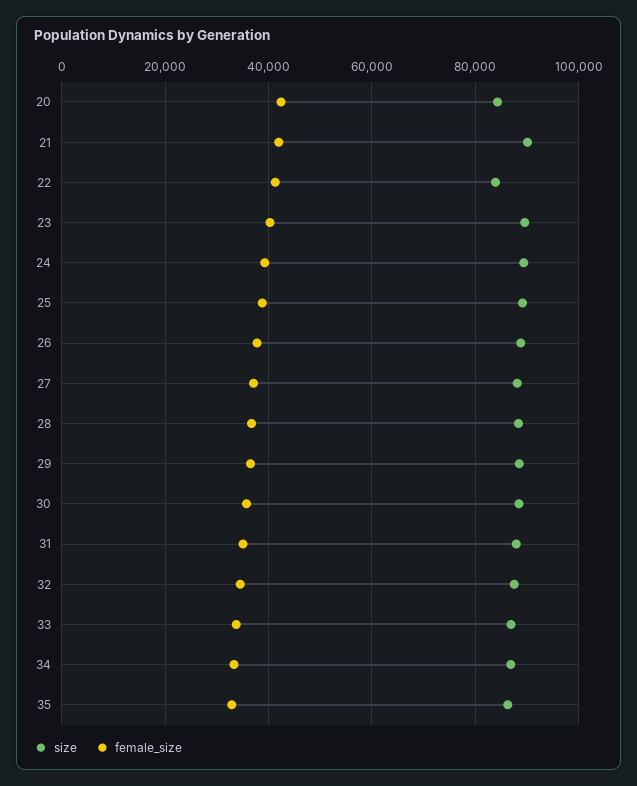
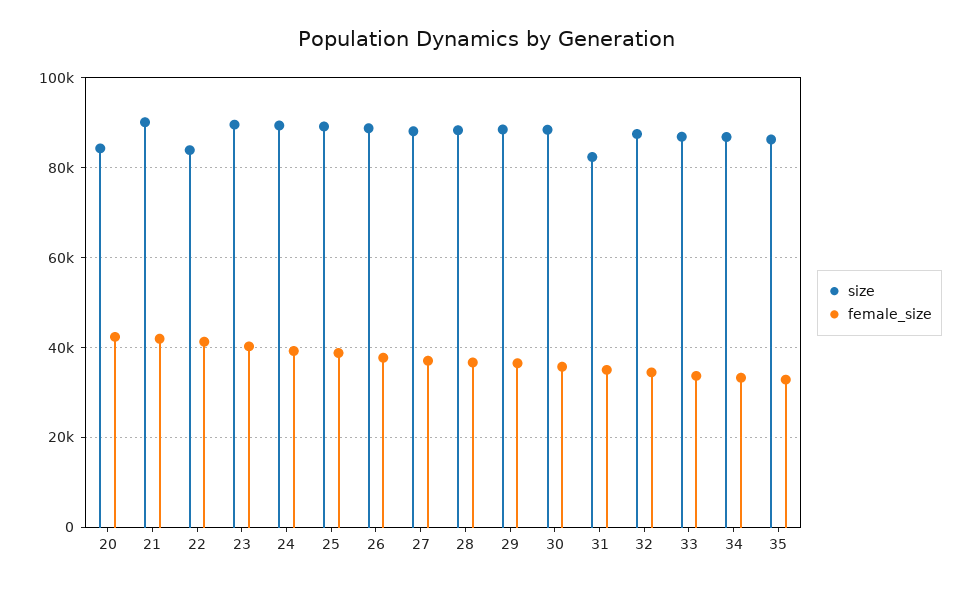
size, 31: 88000 -> 82000

